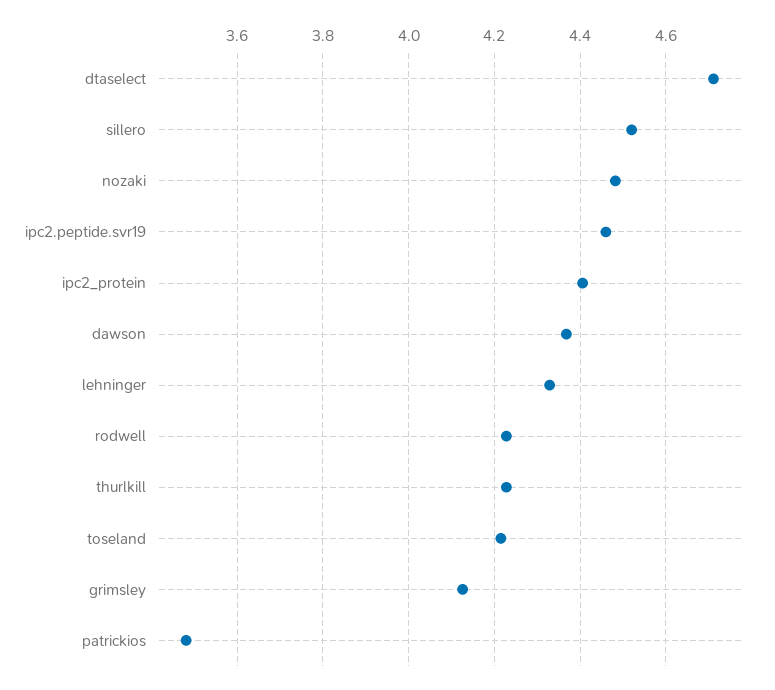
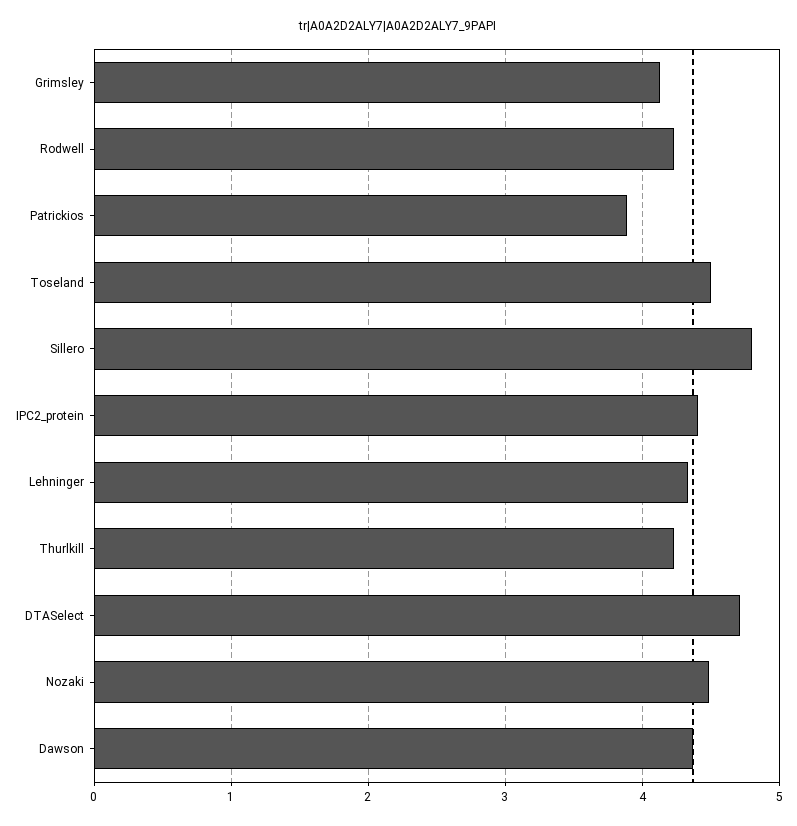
sillero: 4.52 -> 4.8
ipc2.peptide.svr19: 4.46 -> none
toseland: 4.22 -> 4.5
patrickios: 3.48 -> 3.9

